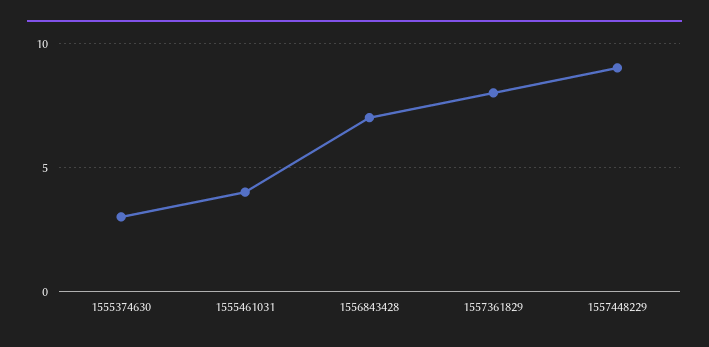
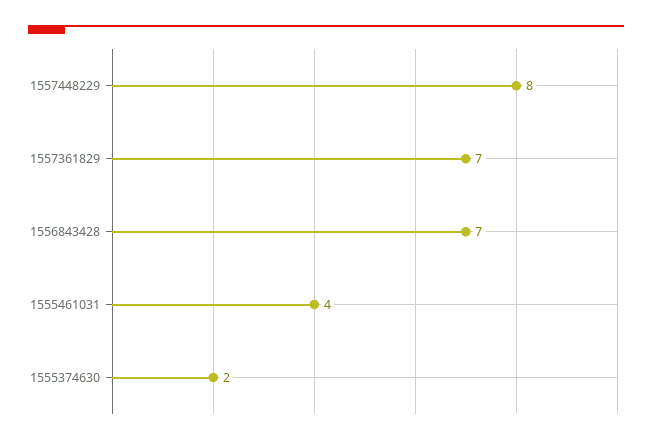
1555374630: 3 -> 2
1557361829: 8 -> 7
1557448229: 9 -> 8

